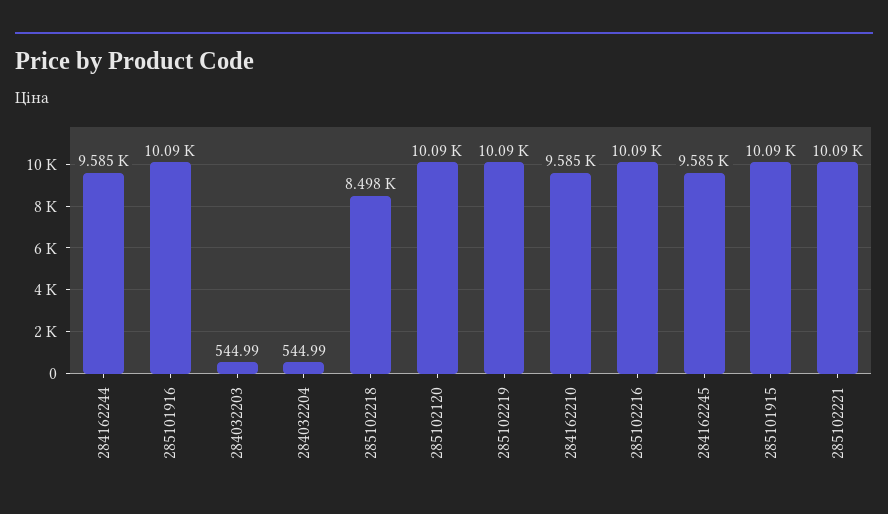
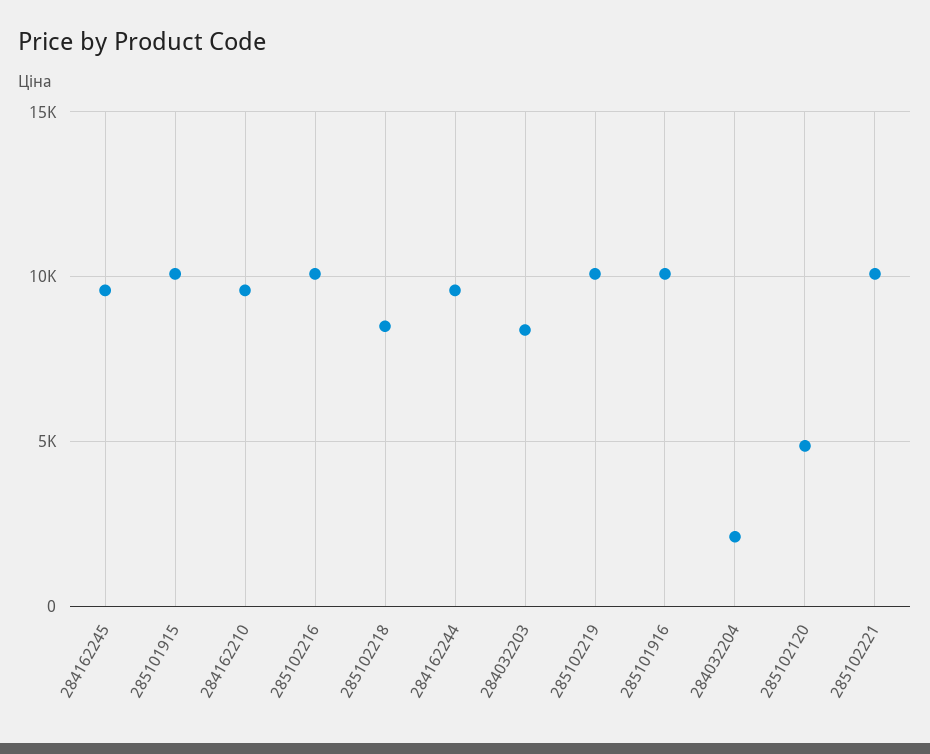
284032203: 544.99 -> 8500
284032204: 544.99 -> 2000
285102120: 10090 -> 5000

